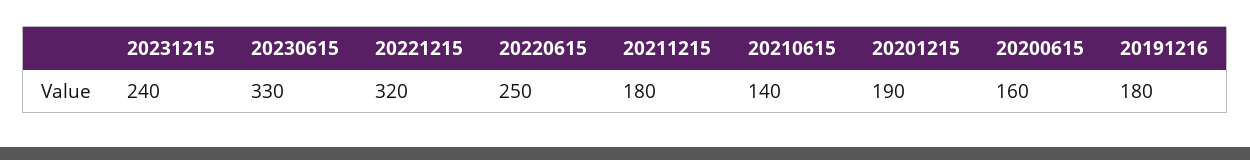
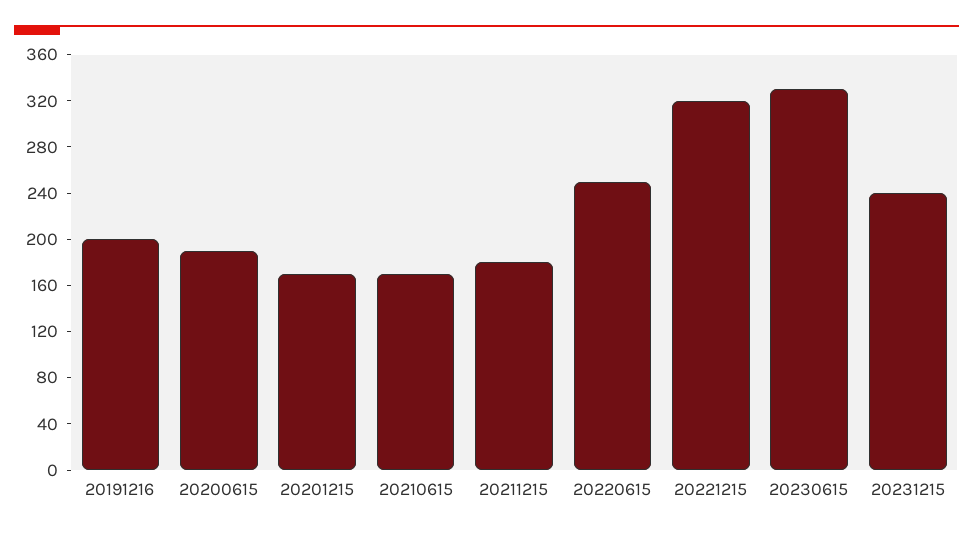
20210615: 140 -> 170
20201215: 190 -> 170
20200615: 160 -> 190
20191216: 180 -> 200

